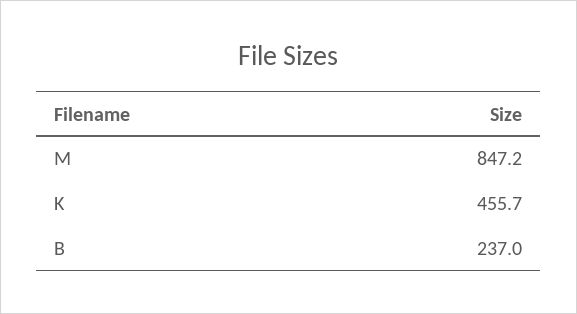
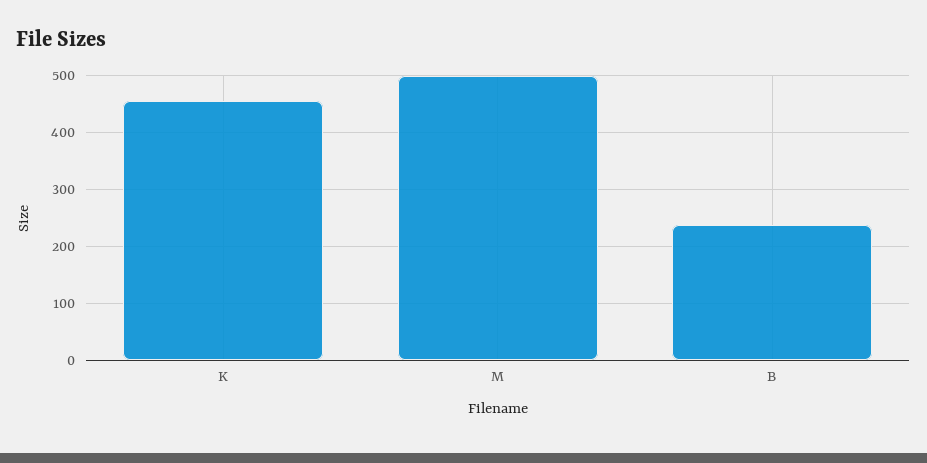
M: 847.2 -> 500

